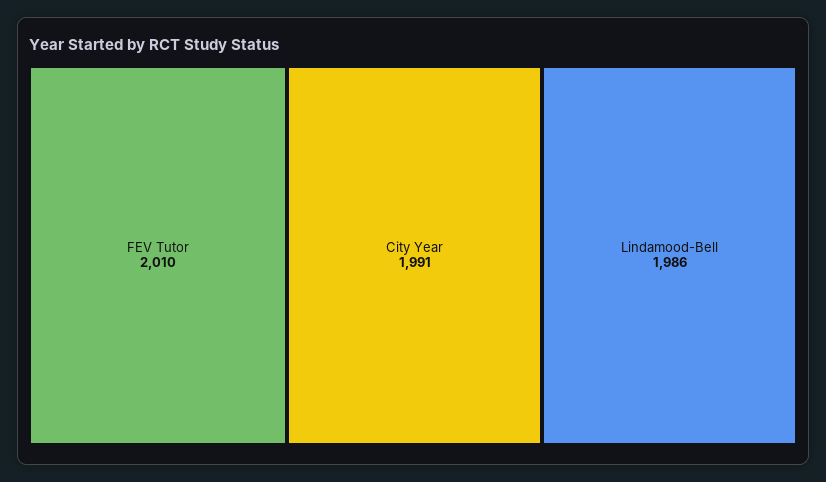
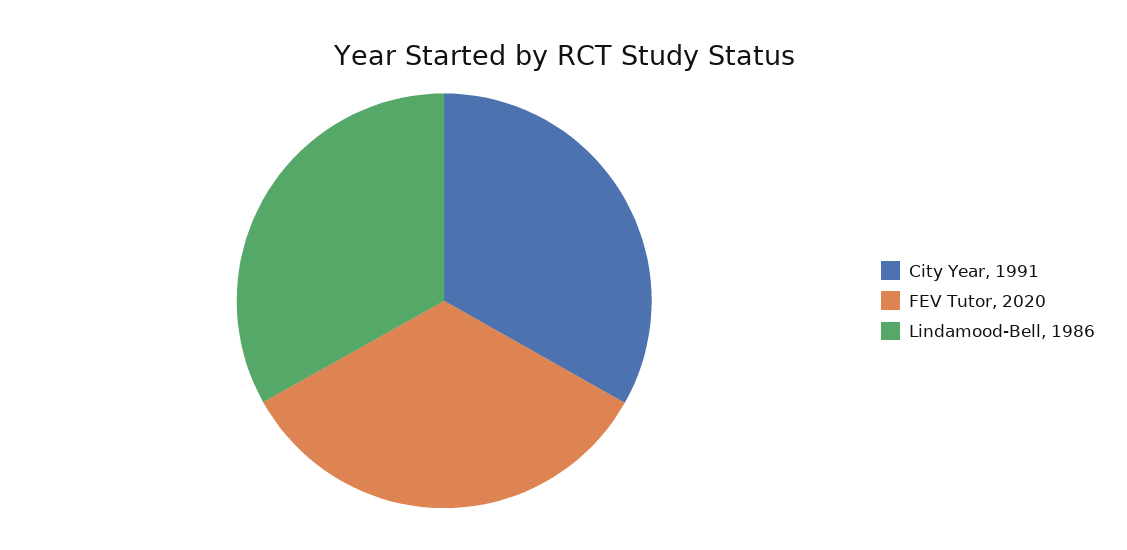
FEV Tutor: 2010 -> 2020

